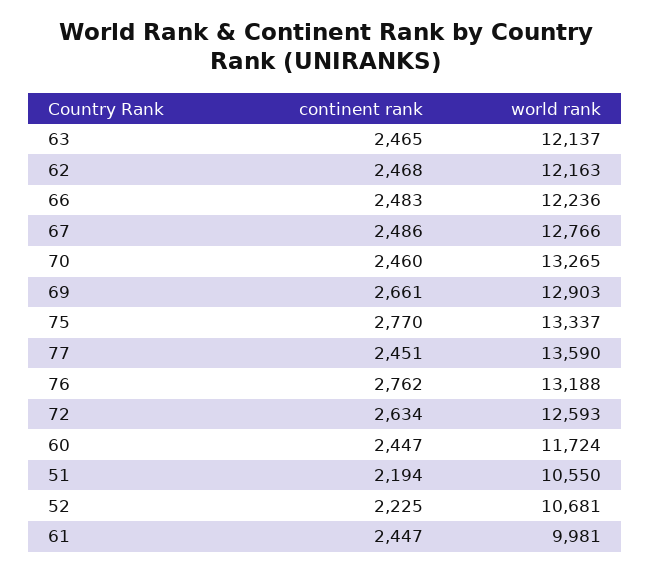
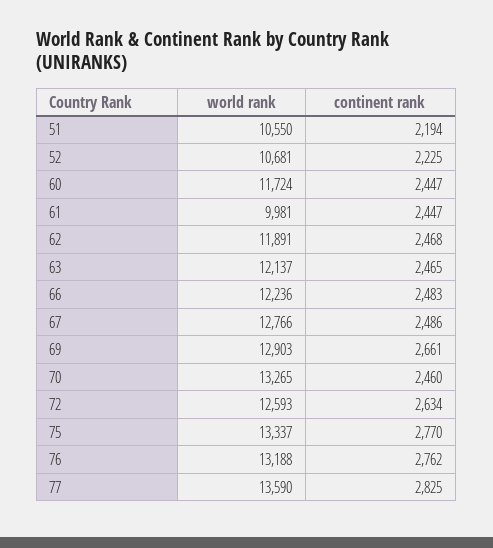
world rank, 62: 12163 -> 11891
continent rank, 77: 2451 -> 2825

